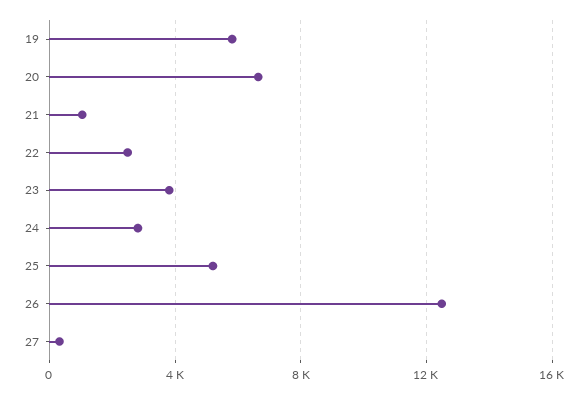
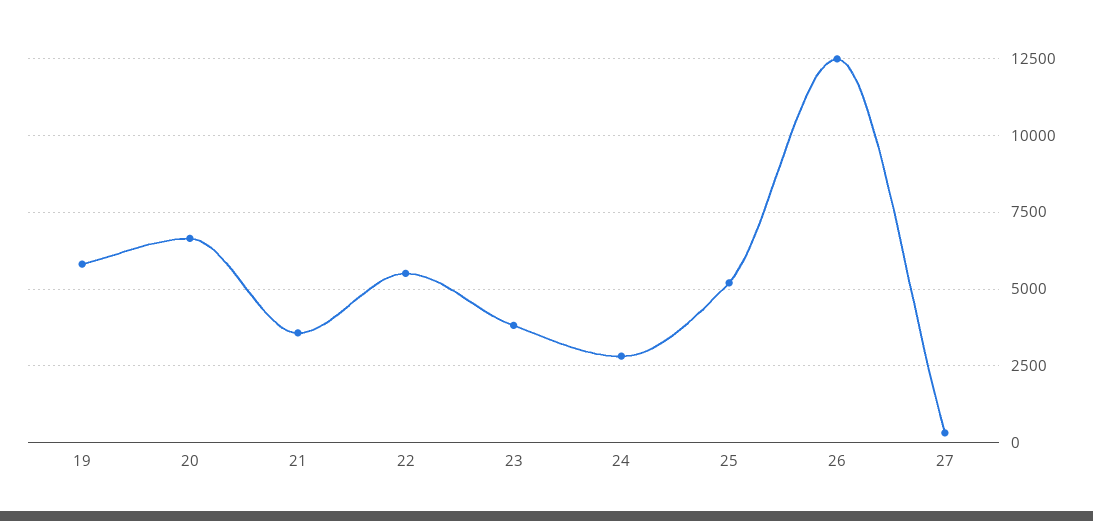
21: 1000 -> 3500
22: 2500 -> 5500

